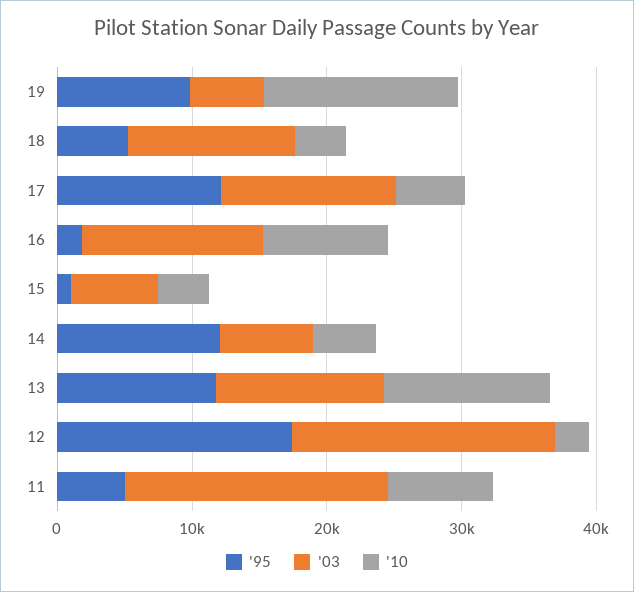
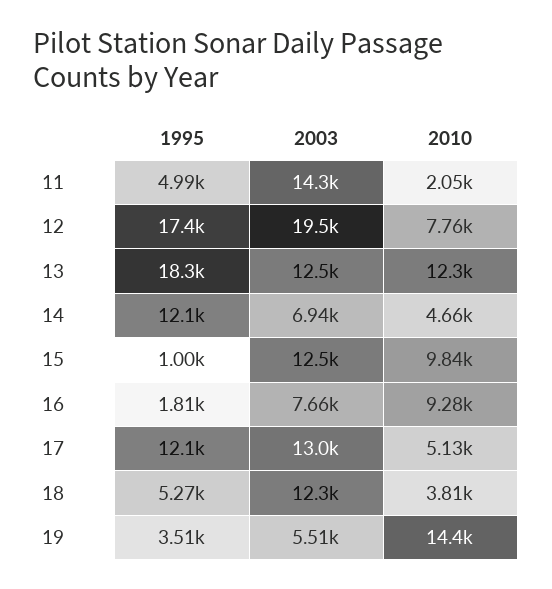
'95, 19: 10000 -> 3510
'03, 16: 14000 -> 7660
'03, 15: 6000 -> 12500
'10, 15: 4000 -> 9840
'95, 13: 12000 -> 18300
'10, 12: 2000 -> 7760
'03, 11: 20000 -> 14300
'10, 11: 8000 -> 2050

